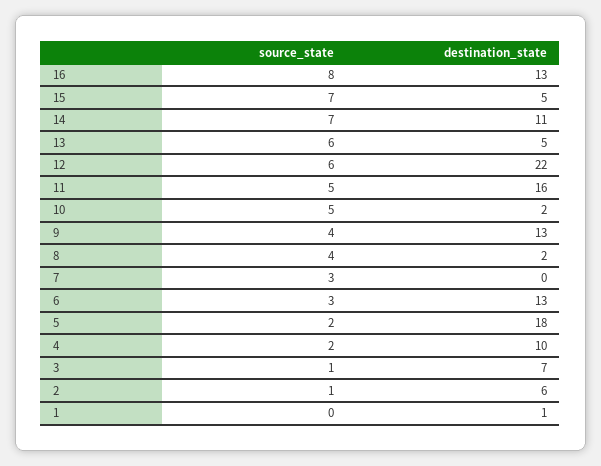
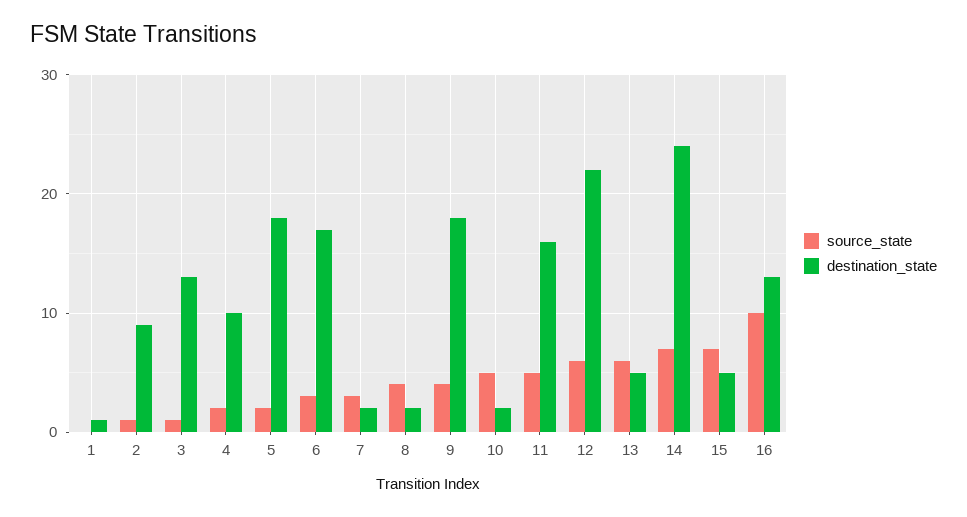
source_state, 16: 8 -> 10
destination_state, 14: 11 -> 24
destination_state, 9: 13 -> 18
destination_state, 7: 0 -> 2
destination_state, 6: 13 -> 17
destination_state, 3: 7 -> 13
destination_state, 2: 6 -> 9

